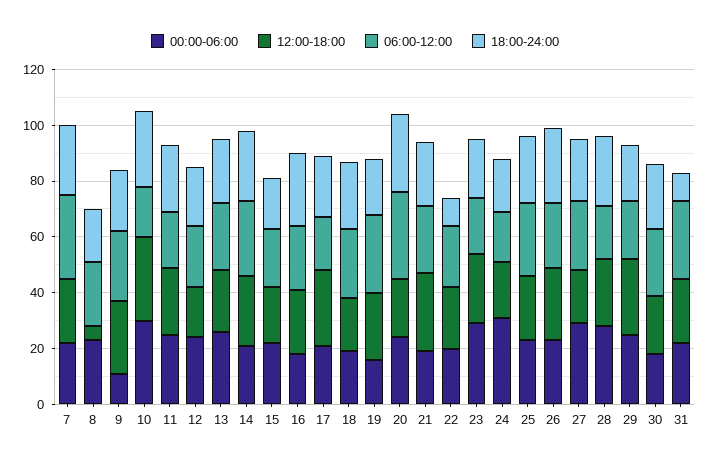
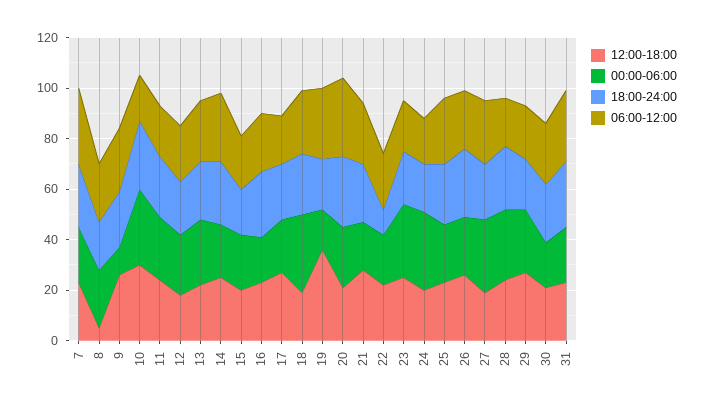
00:00-06:00, 18: 20 -> 30
12:00-18:00, 19: 25 -> 35
18:00-24:00, 31: 10 -> 25

